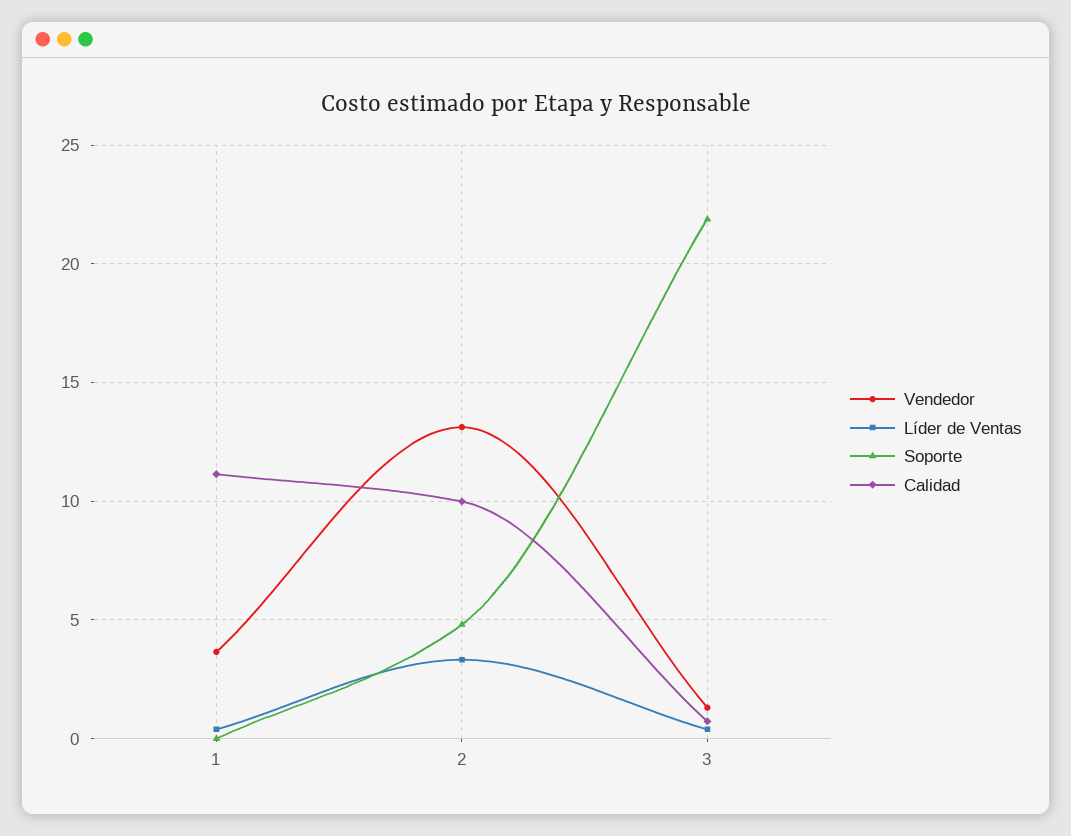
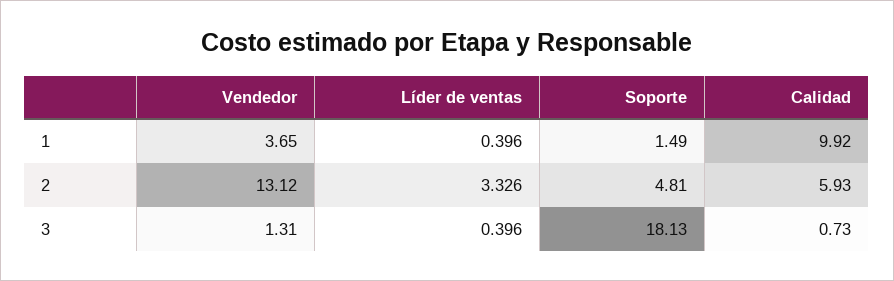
Soporte, 1: 0 -> 1.49
Calidad, 1: 11 -> 9.92
Calidad, 2: 10 -> 5.93
Soporte, 3: 22 -> 18.13

